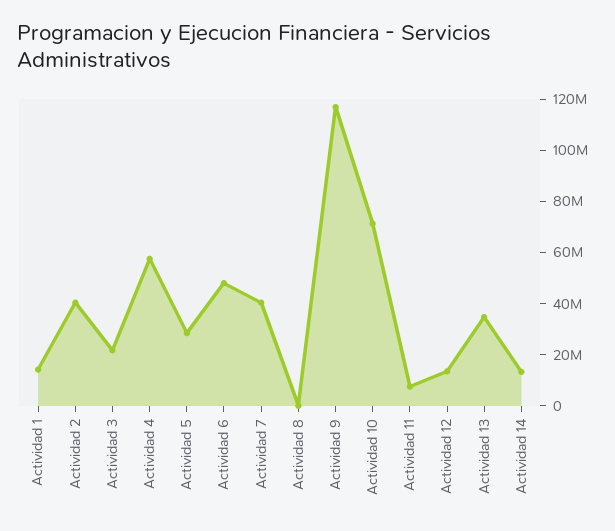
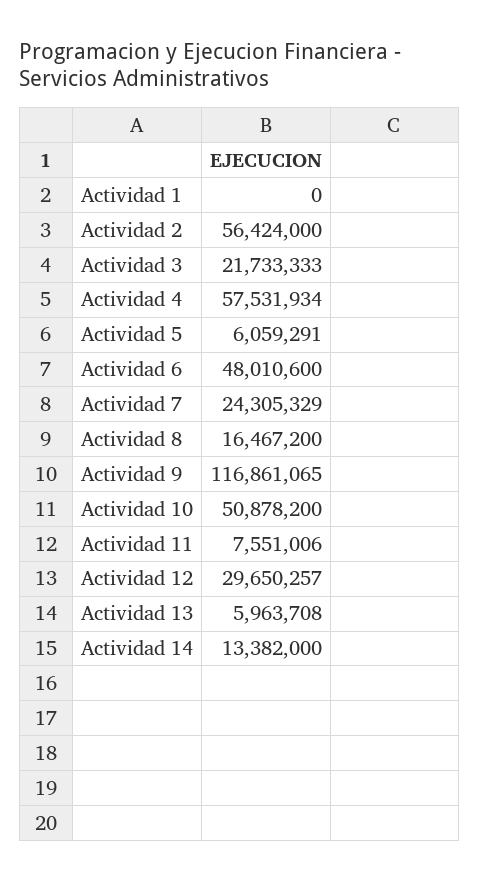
Actividad 1: 15000000 -> 0
Actividad 2: 40000000 -> 56424000
Actividad 5: 30000000 -> 6059291
Actividad 7: 40000000 -> 24305329
Actividad 8: 0 -> 16467200
Actividad 10: 70000000 -> 50878200
Actividad 12: 15000000 -> 29650257
Actividad 13: 35000000 -> 5963708

